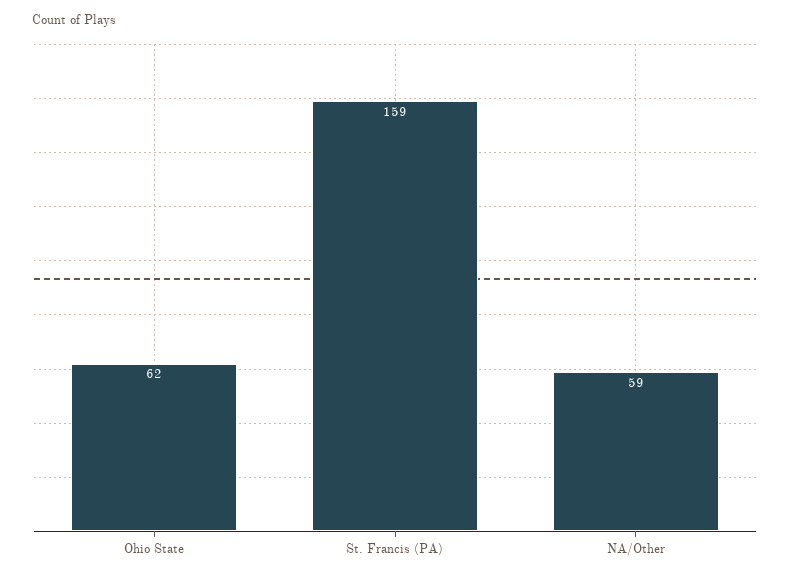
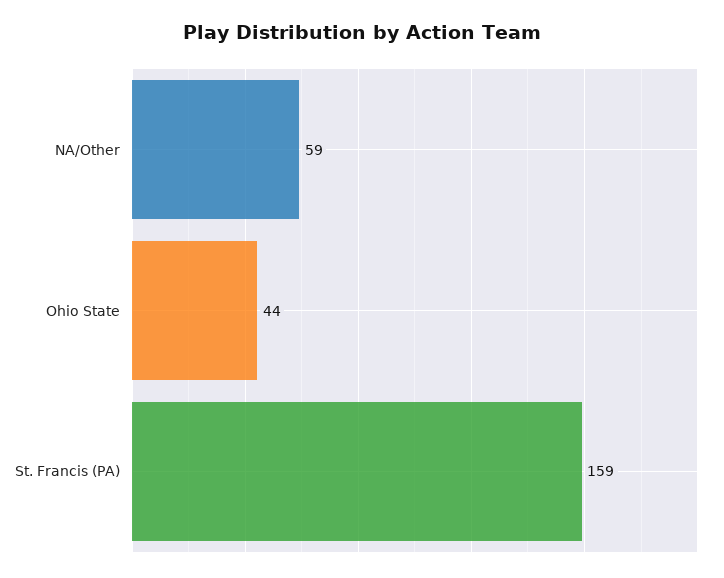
Ohio State: 62 -> 44

